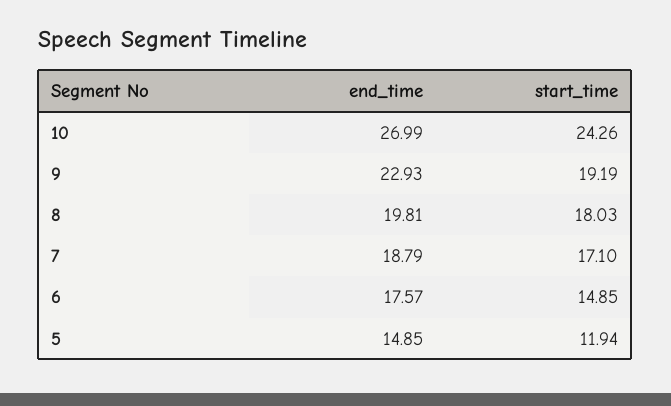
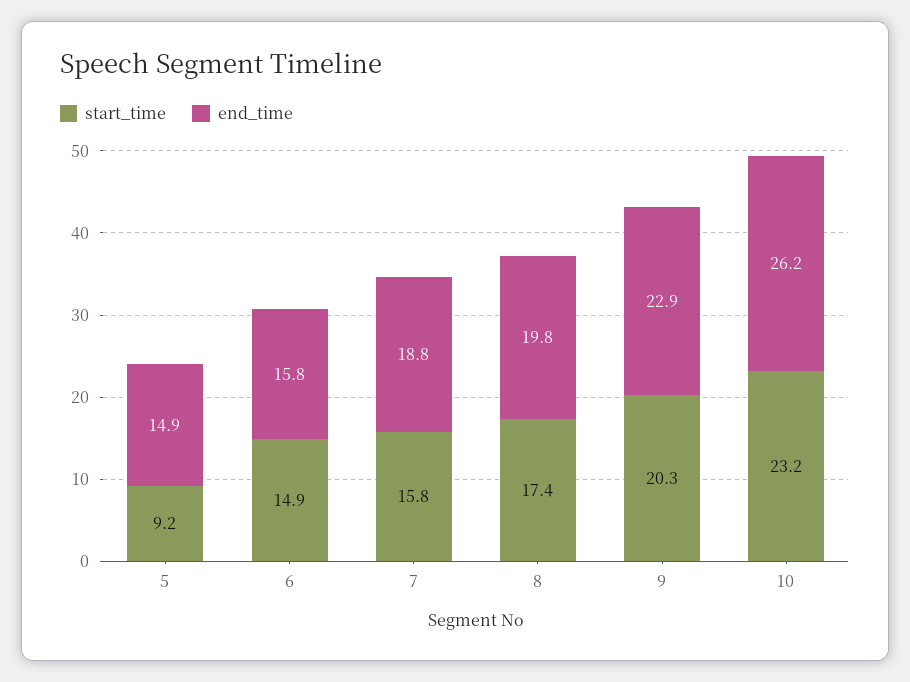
end_time, 10: 26.99 -> 26.2
start_time, 10: 24.26 -> 23.2
start_time, 9: 19.19 -> 20.3
start_time, 8: 18.03 -> 17.4
start_time, 7: 17.1 -> 15.8
end_time, 6: 17.57 -> 15.8
start_time, 5: 11.94 -> 9.2

